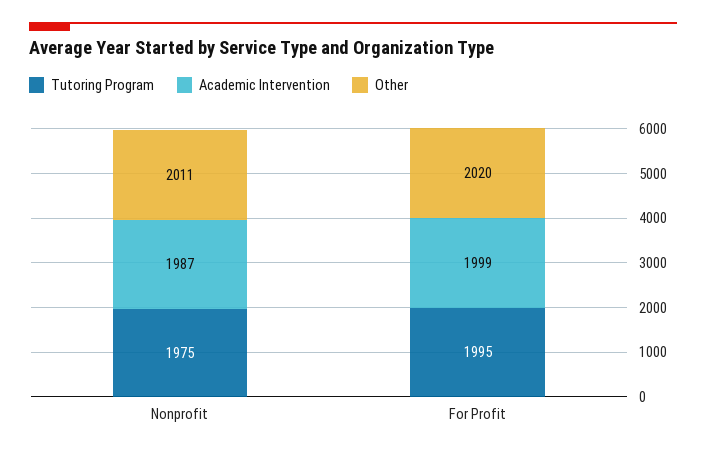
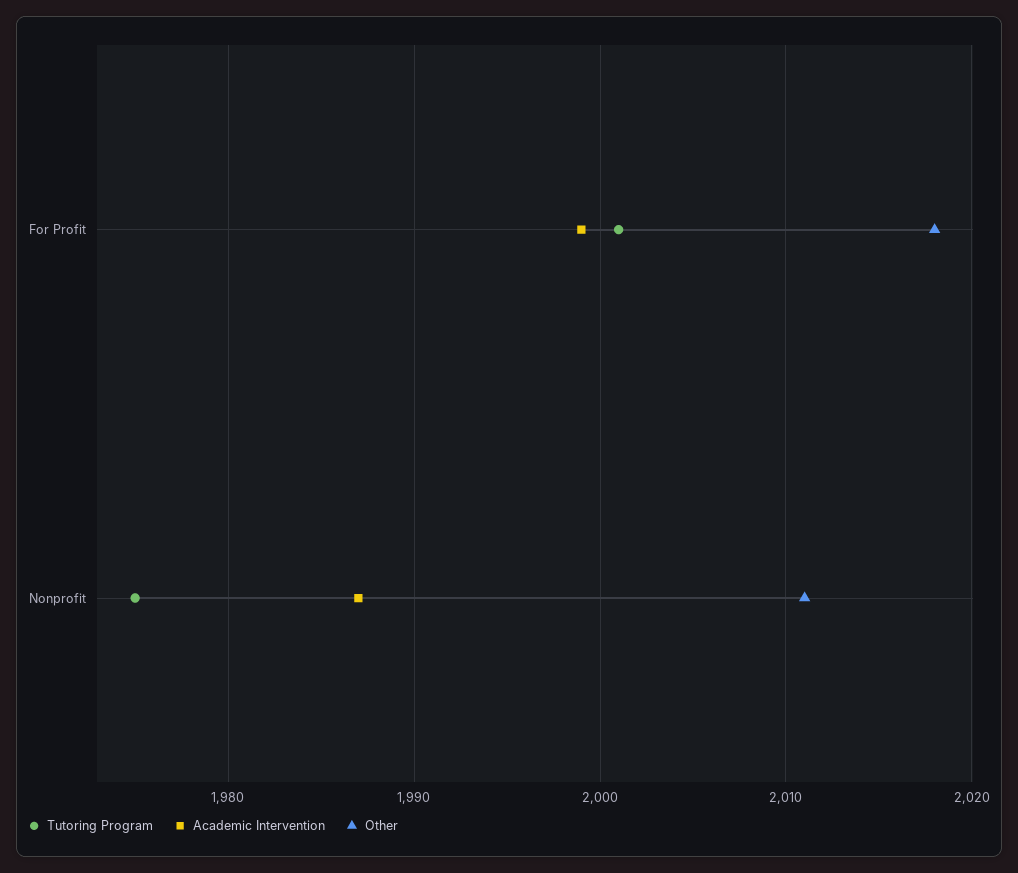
Tutoring Program, For Profit: 1995 -> 2001
Other, For Profit: 2020 -> 2018

